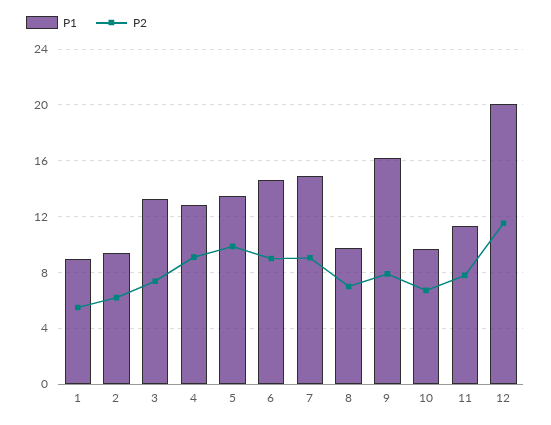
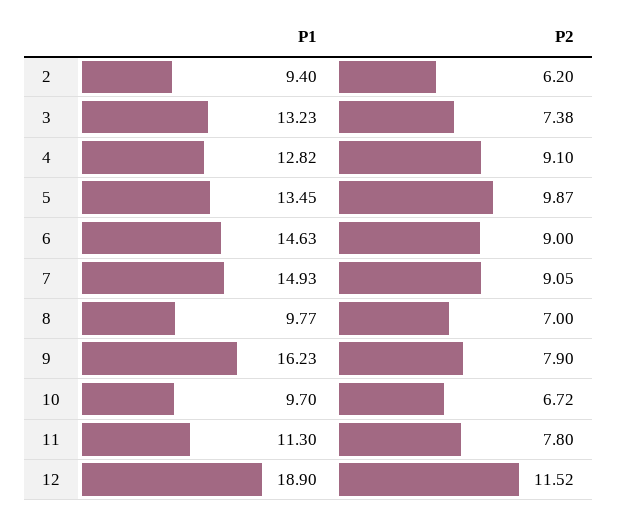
P1, 1: 9 -> none
P2, 1: 5.5 -> none
P1, 12: 20 -> 18.9

